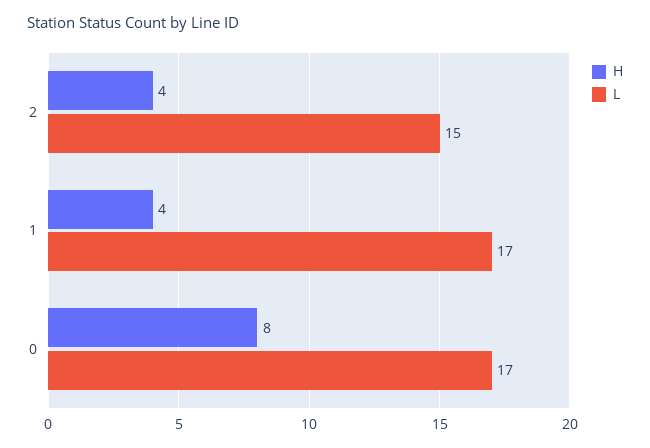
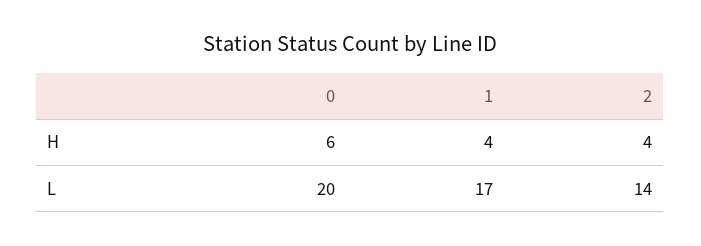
L, 2: 15 -> 14
H, 0: 8 -> 6
L, 0: 17 -> 20

